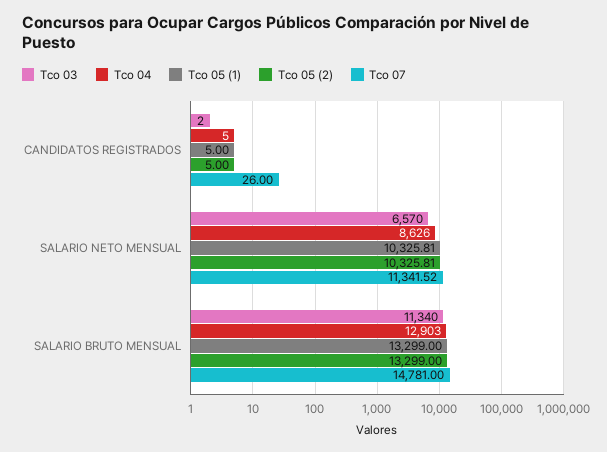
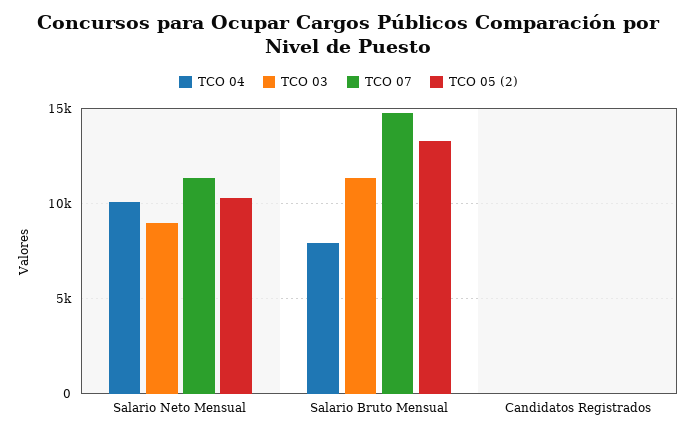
Tco 05 (1), CANDIDATOS REGISTRADOS: 5 -> none
Tco 03, SALARIO NETO MENSUAL: 6570 -> 9000
Tco 04, SALARIO NETO MENSUAL: 8626 -> 10000
Tco 05 (1), SALARIO NETO MENSUAL: 10325.81 -> none
Tco 04, SALARIO BRUTO MENSUAL: 12903 -> 8000
Tco 05 (1), SALARIO BRUTO MENSUAL: 13299 -> none

